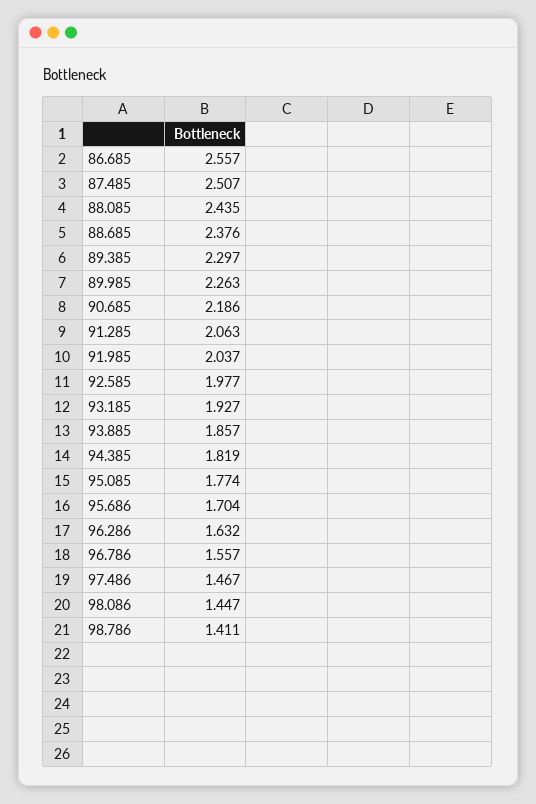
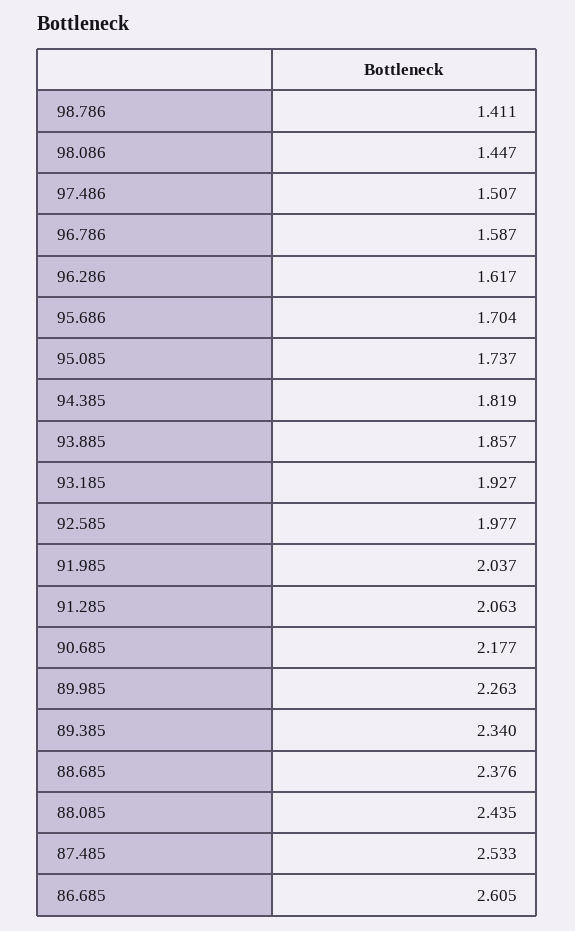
86.685: 2.557 -> 2.605
87.485: 2.507 -> 2.533
89.385: 2.297 -> 2.34
90.685: 2.186 -> 2.177
95.085: 1.774 -> 1.737
96.286: 1.632 -> 1.617
96.786: 1.557 -> 1.587
97.486: 1.467 -> 1.507

